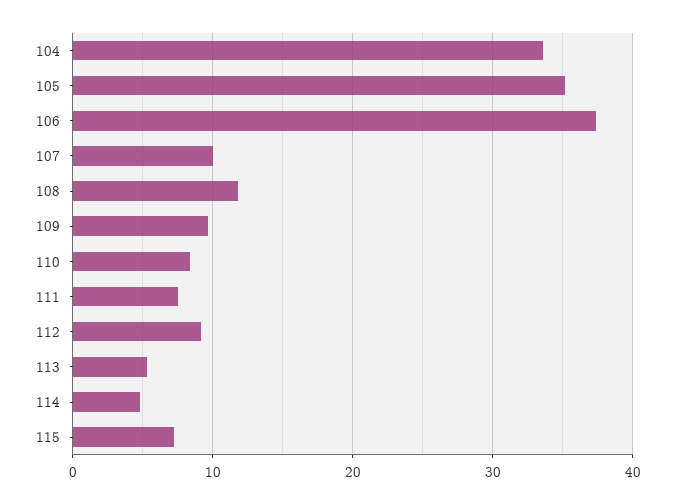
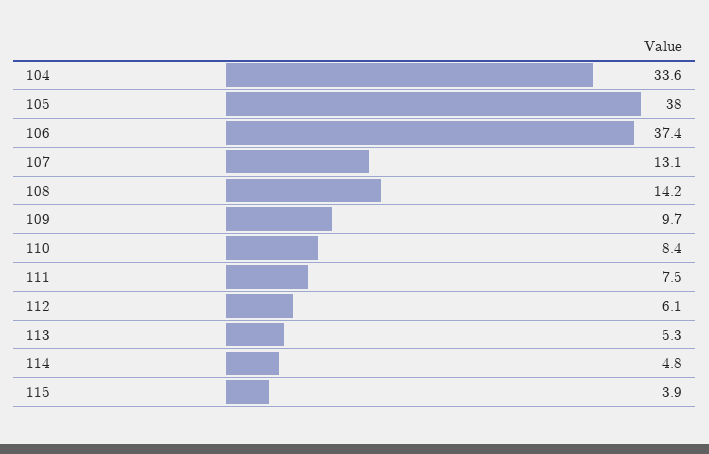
105: 35 -> 38
107: 10 -> 13.1
108: 12 -> 14.2
112: 9 -> 6.1
115: 7 -> 3.9

